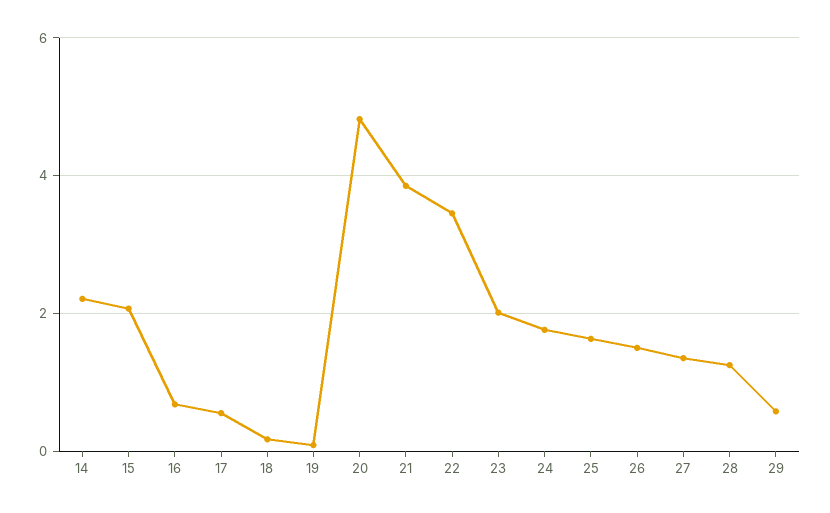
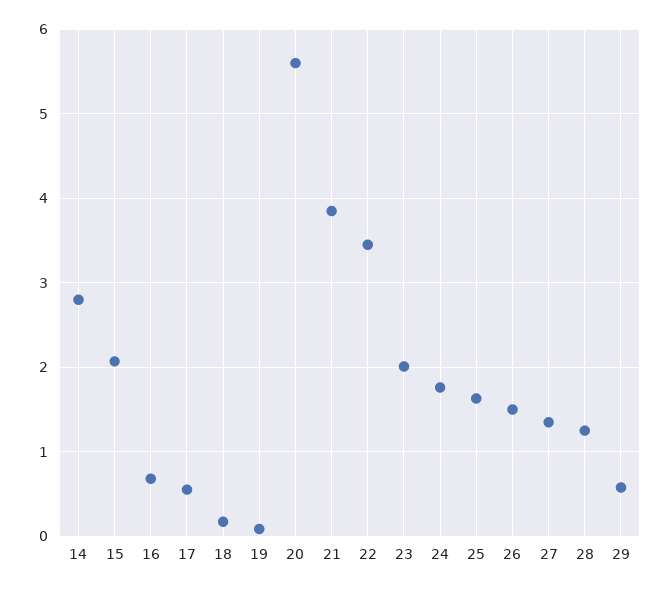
14: 2.2 -> 2.8
20: 4.8 -> 5.6

